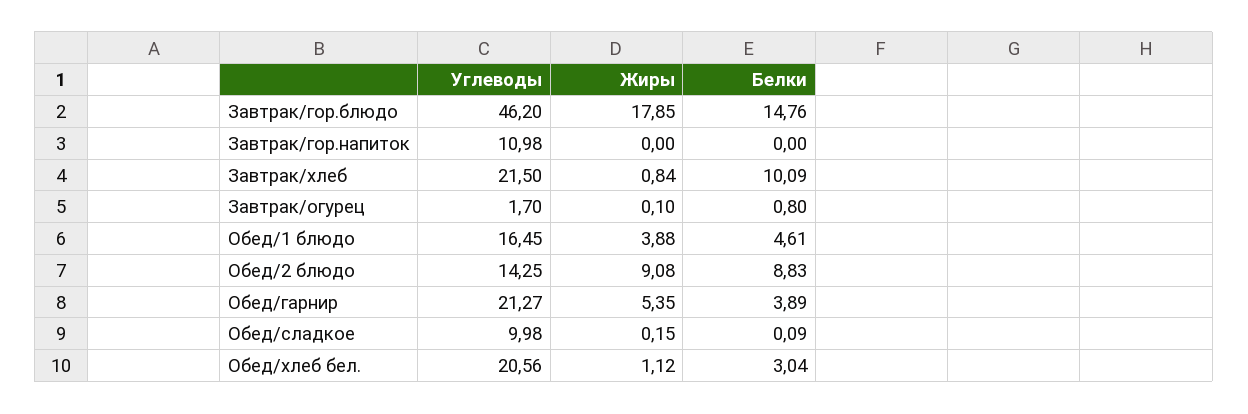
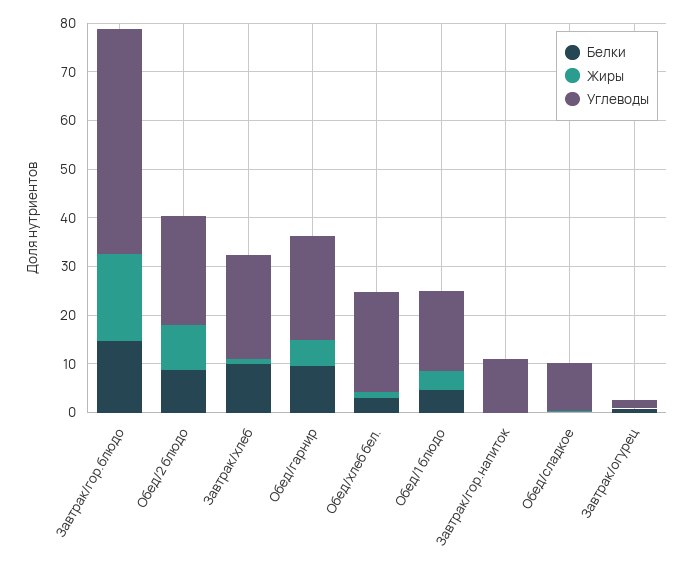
Углеводы, Обед/2 блюдо: 14.25 -> 22
Белки, Обед/гарнир: 3.89 -> 10

